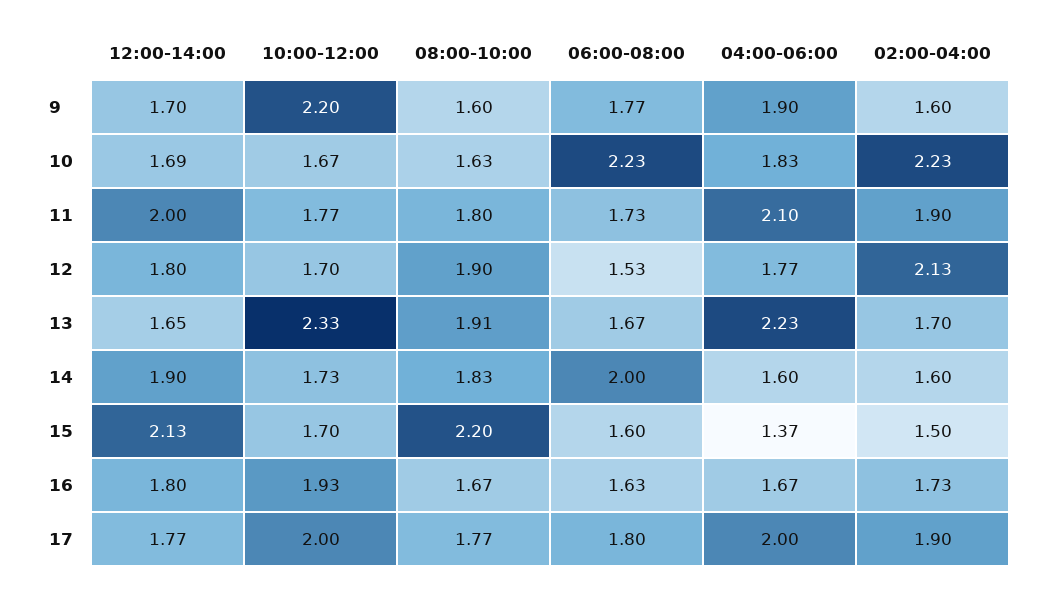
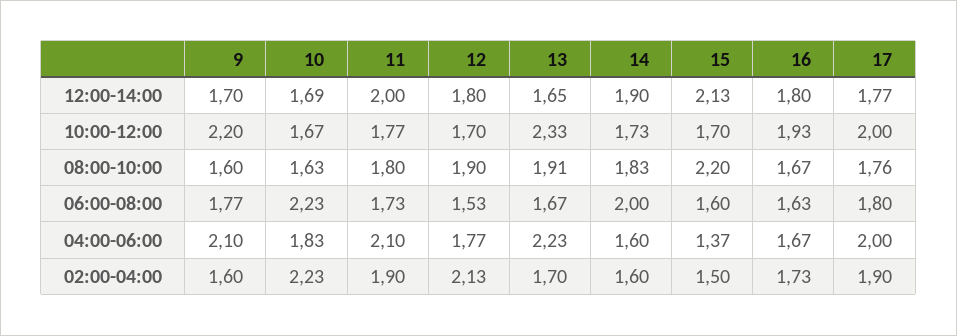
04:00-06:00, 9: 1.9 -> 2.1
08:00-10:00, 17: 1.77 -> 1.76

